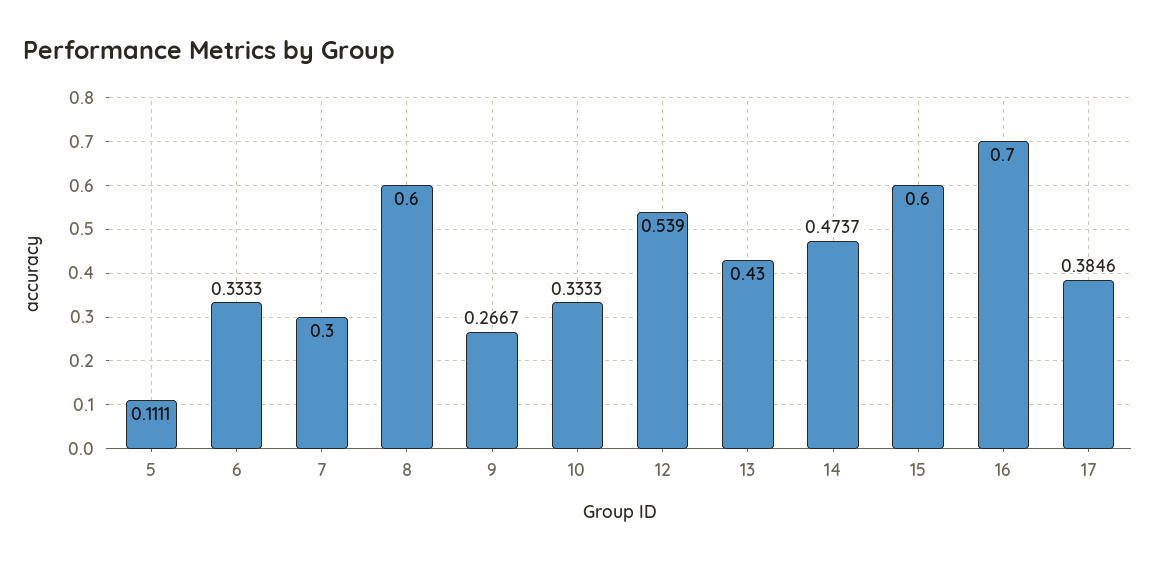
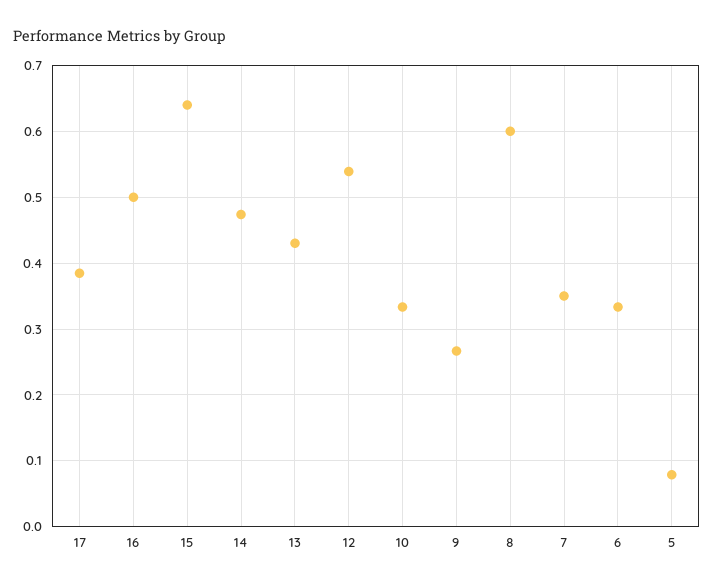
5: 0.1111 -> 0.08
7: 0.3 -> 0.35
15: 0.6 -> 0.64
16: 0.7 -> 0.5

